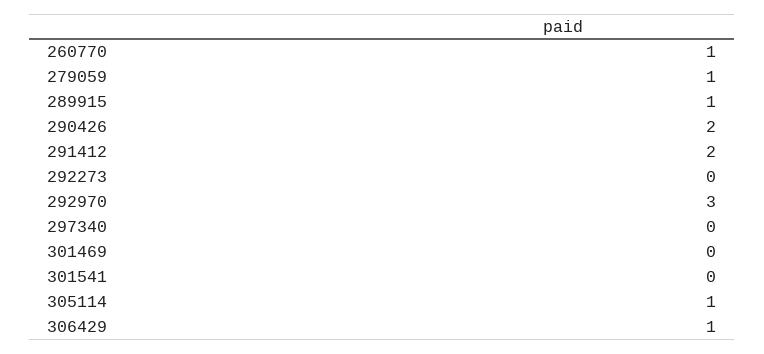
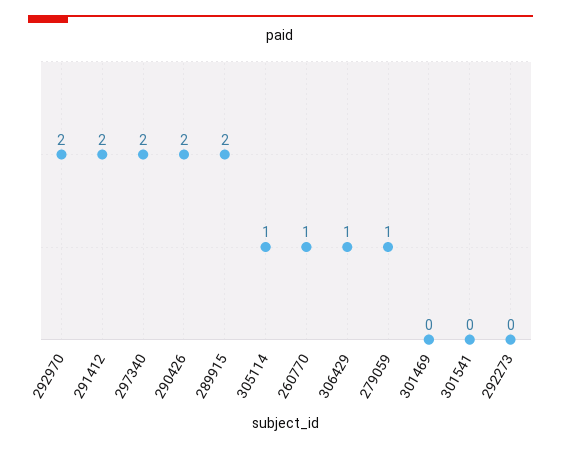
289915: 1 -> 2
292970: 3 -> 2
297340: 0 -> 2

